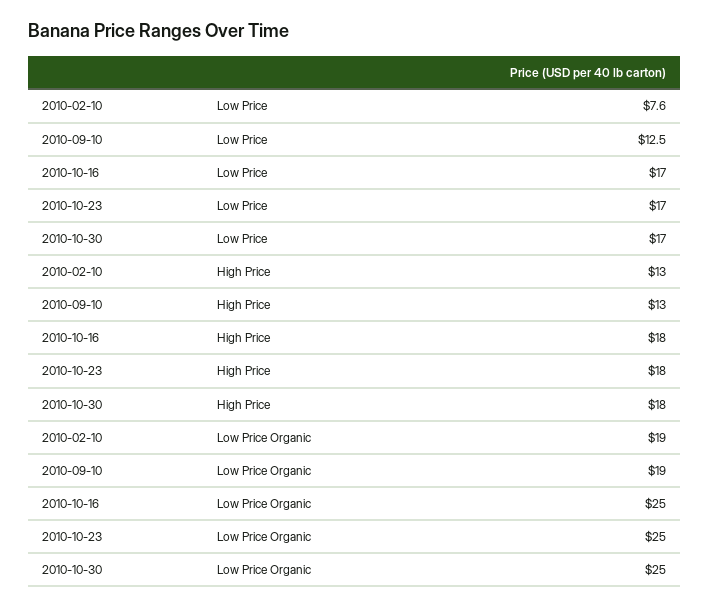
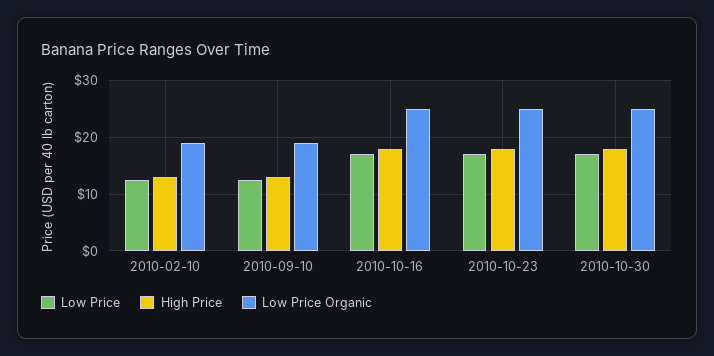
Low Price, 2010-02-10: 7.6 -> 12

